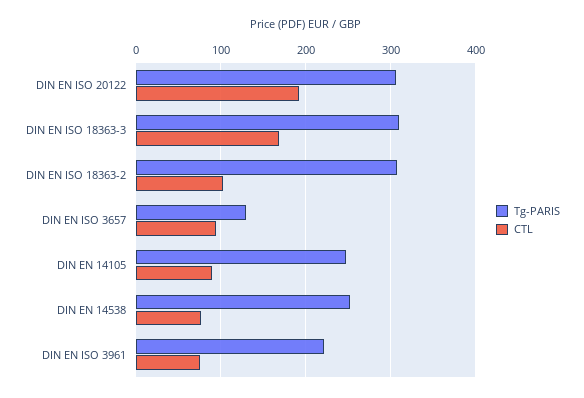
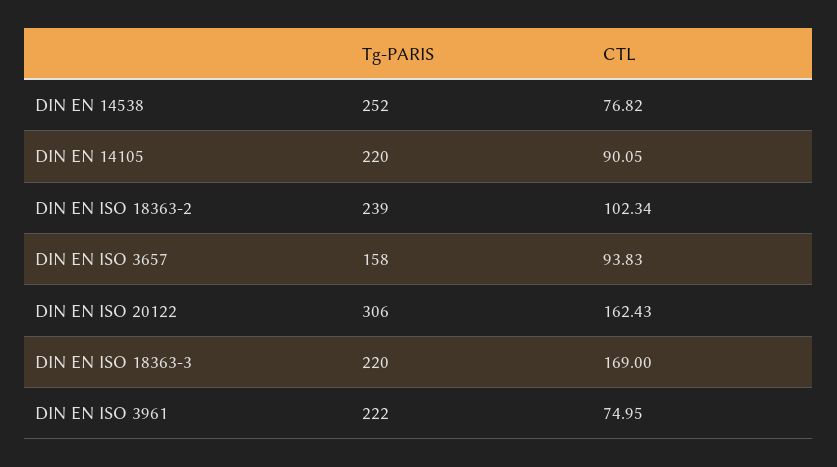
CTL, DIN EN ISO 20122: 190 -> 162.43
Tg-PARIS, DIN EN ISO 18363-3: 310 -> 220
Tg-PARIS, DIN EN ISO 18363-2: 310 -> 239
Tg-PARIS, DIN EN ISO 3657: 130 -> 158
Tg-PARIS, DIN EN 14105: 250 -> 220

